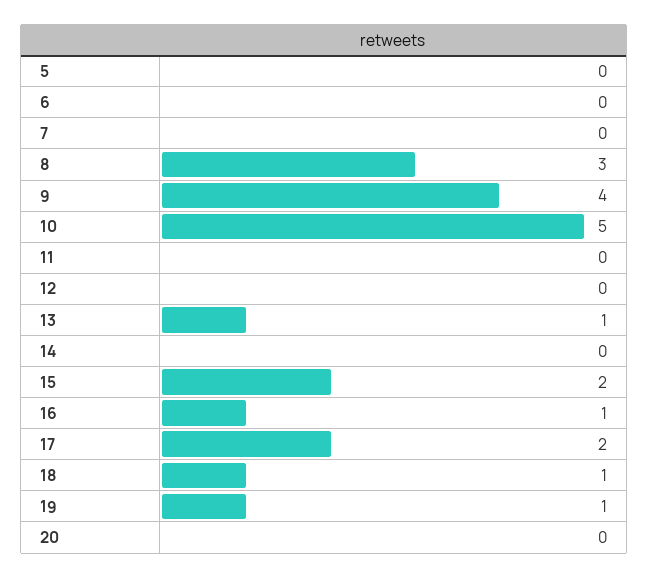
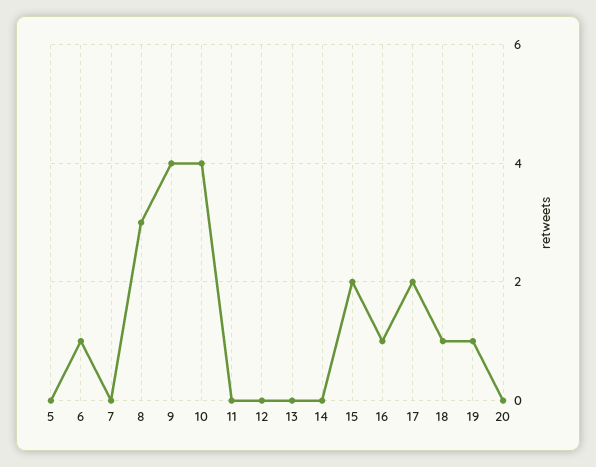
6: 0 -> 1
10: 5 -> 4
13: 1 -> 0

